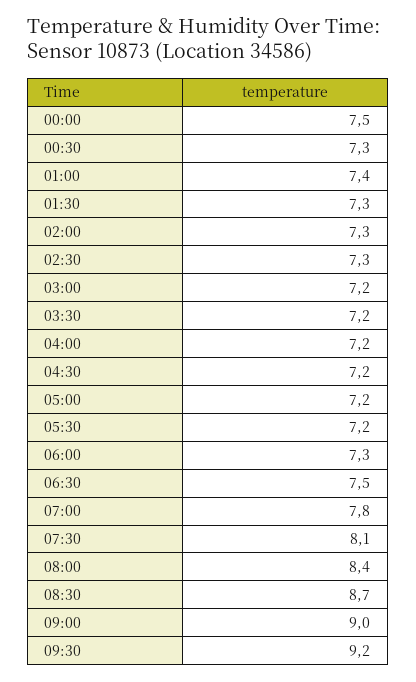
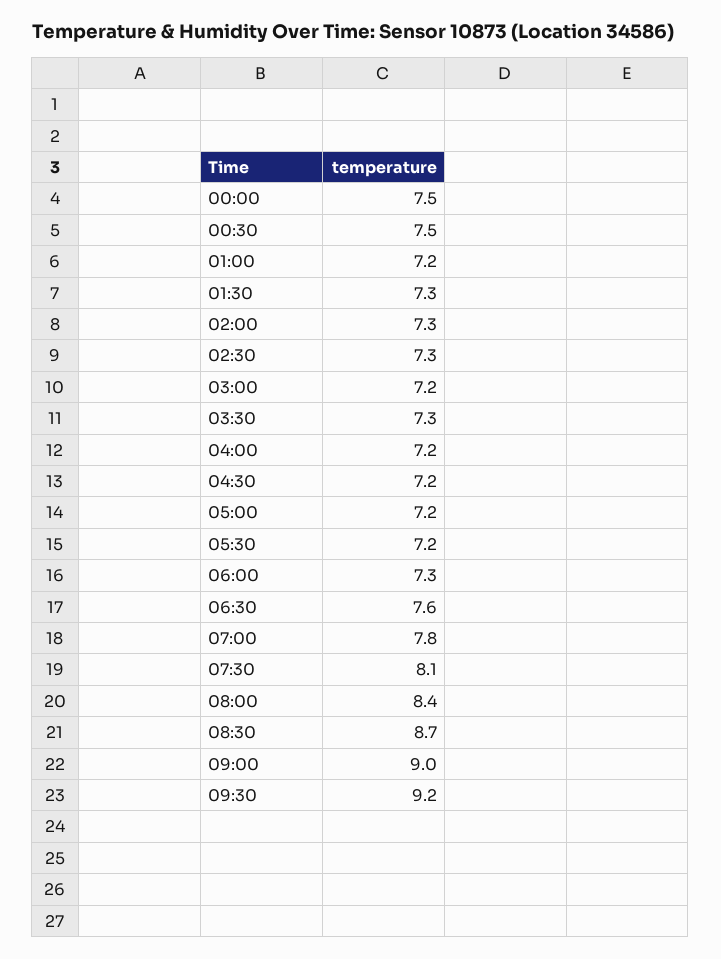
00:30: 7.3 -> 7.5
01:00: 7.4 -> 7.2
03:30: 7.2 -> 7.3
06:30: 7.5 -> 7.6

